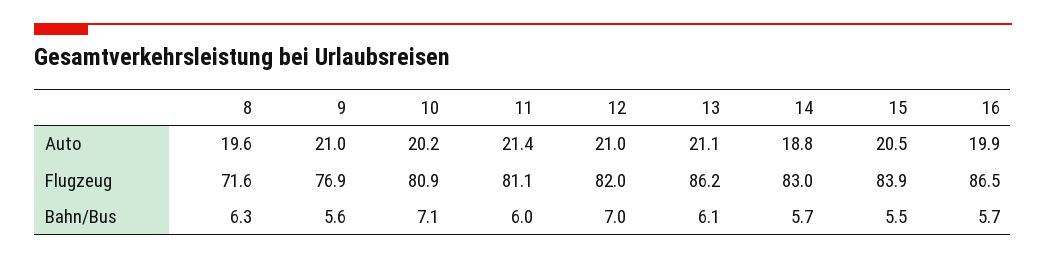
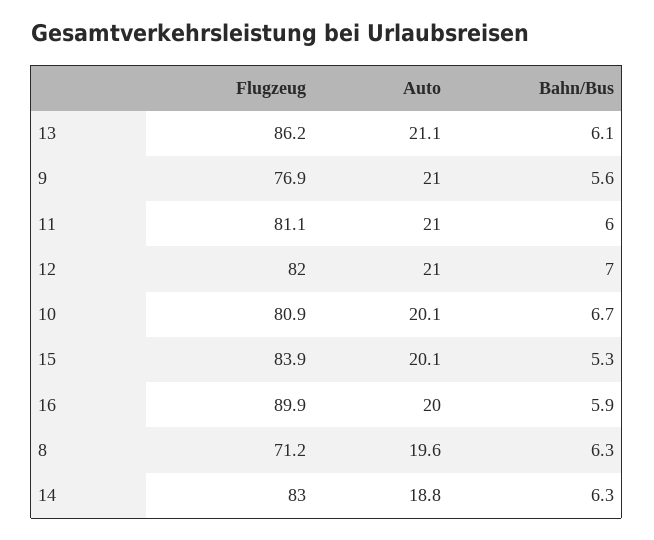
10, Auto: 20.2 -> 20.1
11, Auto: 21.4 -> 21
15, Auto: 20.5 -> 20.1
16, Auto: 19.9 -> 20
8, Flugzeug: 71.6 -> 71.2
16, Flugzeug: 86.5 -> 89.9
10, Bahn/Bus: 7.1 -> 6.7
14, Bahn/Bus: 5.7 -> 6.3
15, Bahn/Bus: 5.5 -> 5.3
16, Bahn/Bus: 5.7 -> 5.9

